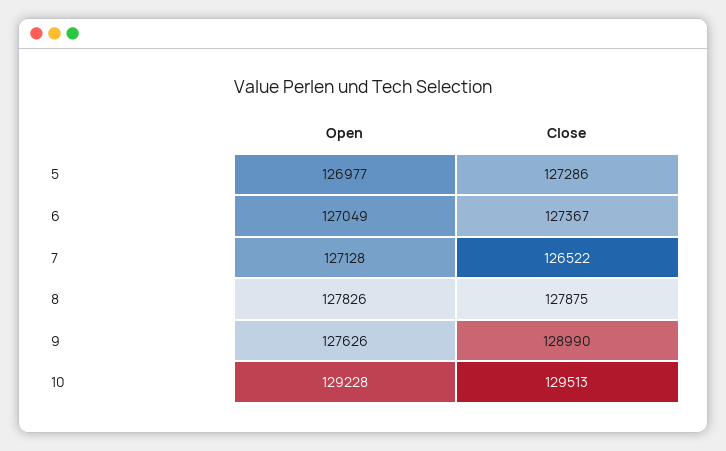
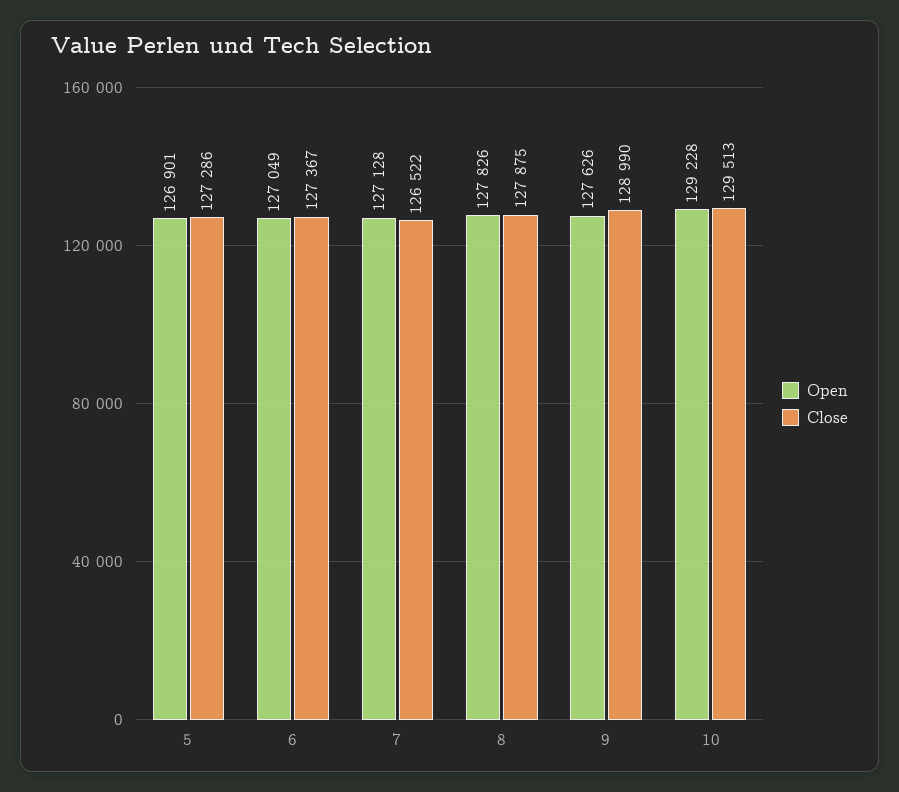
Open, 5: 126977 -> 126901

